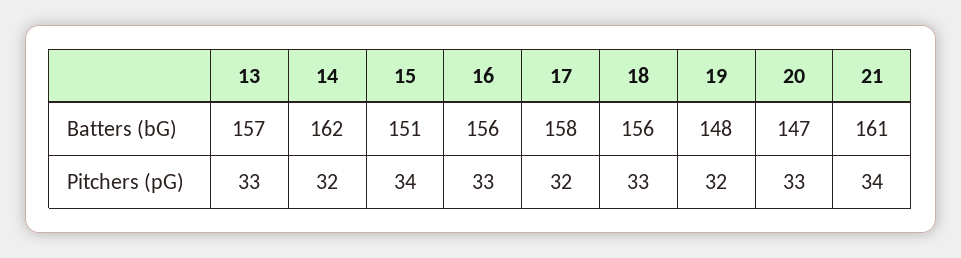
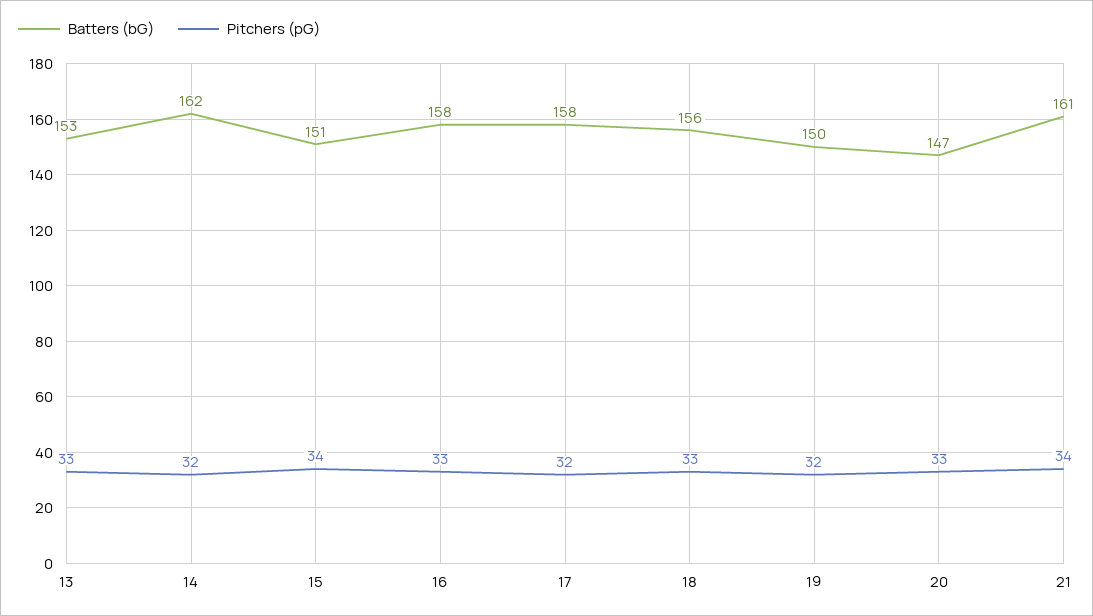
Batters (bG), 13: 157 -> 153
Batters (bG), 16: 156 -> 158
Batters (bG), 19: 148 -> 150

